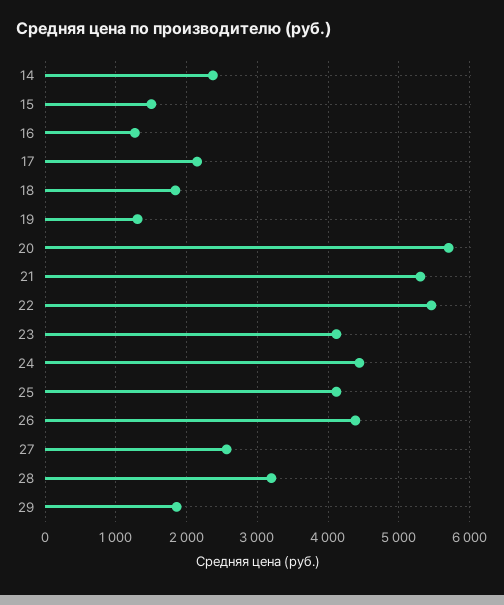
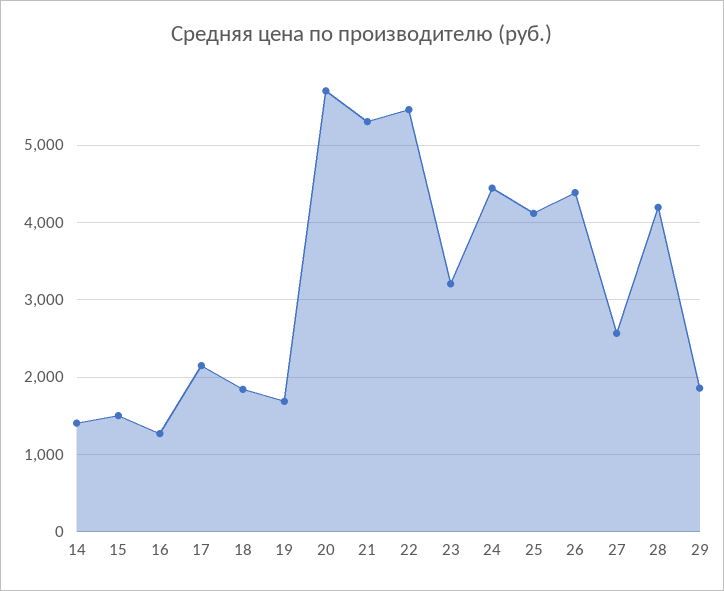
14: 2400 -> 1400
19: 1300 -> 1700
23: 4100 -> 3200
28: 3200 -> 4200

